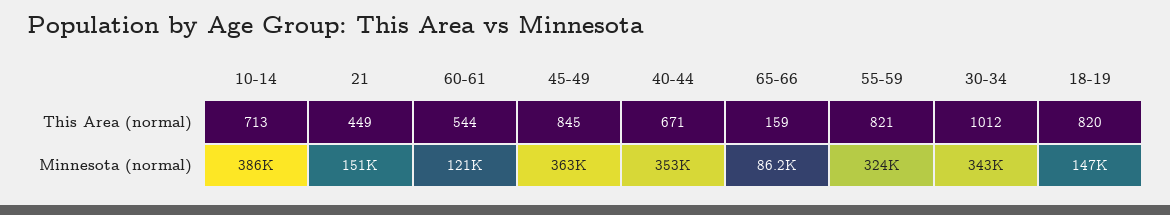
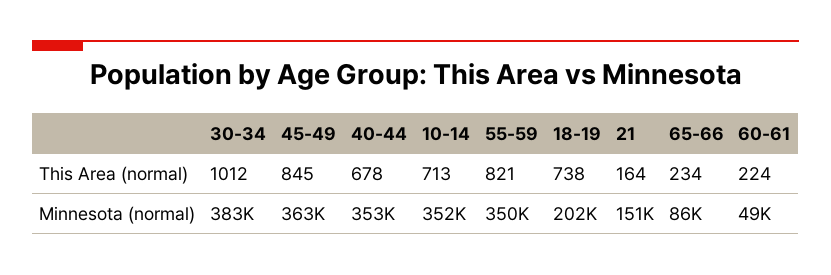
21, This Area (normal): 449 -> 164
60-61, This Area (normal): 544 -> 224
40-44, This Area (normal): 671 -> 678
65-66, This Area (normal): 159 -> 234
18-19, This Area (normal): 820 -> 738
10-14, Minnesota (normal): 386000 -> 352000
60-61, Minnesota (normal): 121000 -> 49000
55-59, Minnesota (normal): 324000 -> 350000
30-34, Minnesota (normal): 343000 -> 383000
18-19, Minnesota (normal): 147000 -> 202000

